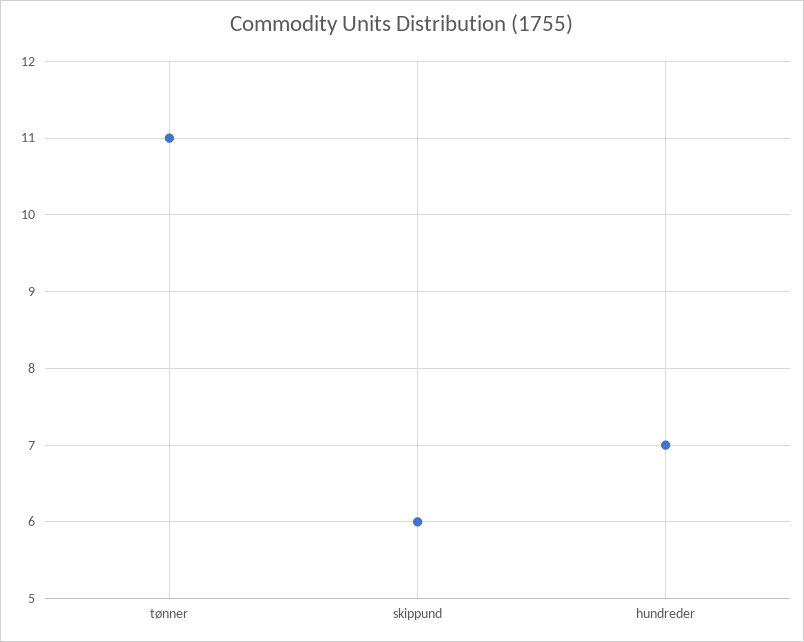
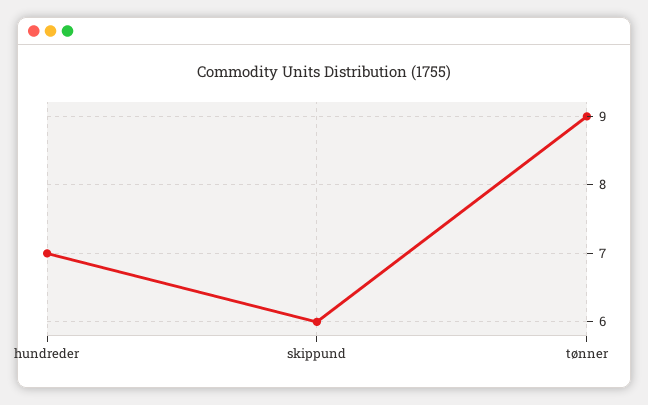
tønner: 11 -> 9

